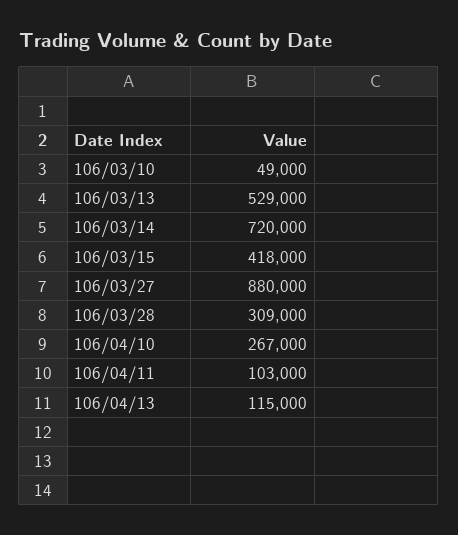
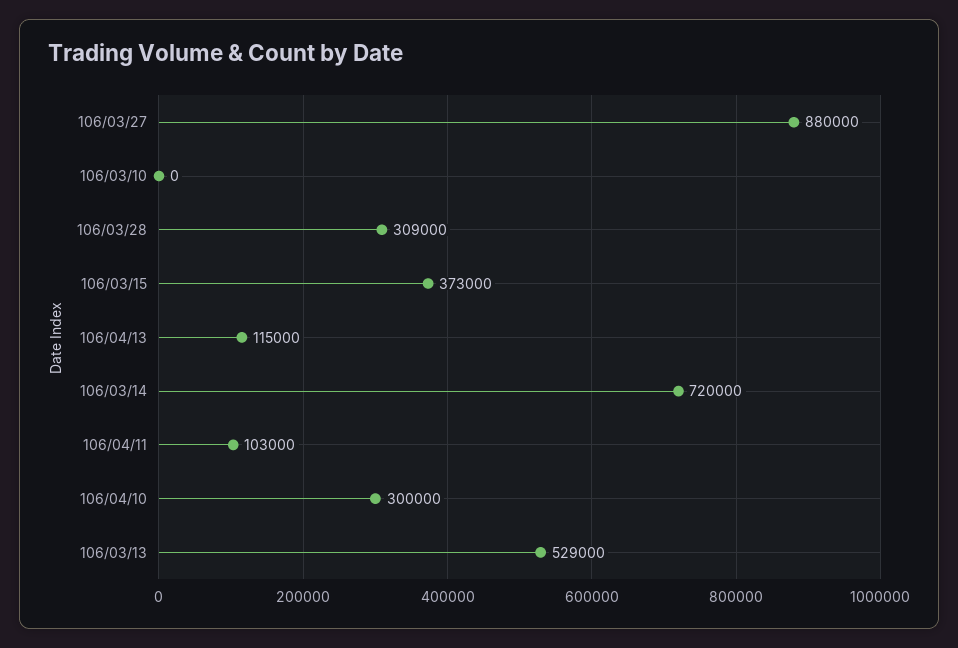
106/03/10: 49000 -> 0
106/03/15: 418000 -> 373000
106/04/10: 267000 -> 300000

